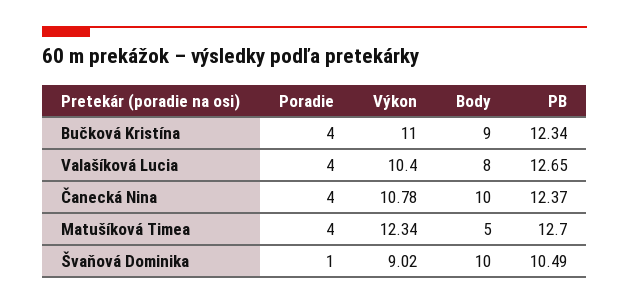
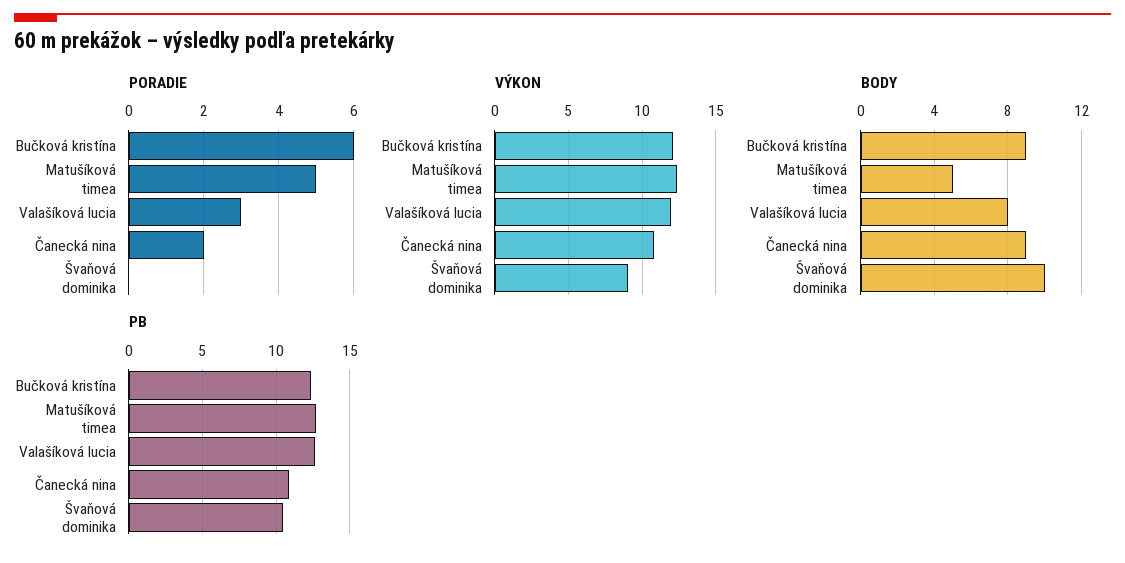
Poradie, Bučková Kristína: 4 -> 6
Výkon, Bučková Kristína: 11 -> 12
Poradie, Valašíková Lucia: 4 -> 3
Výkon, Valašíková Lucia: 10.4 -> 12
Poradie, Čanecká Nina: 4 -> 2
Body, Čanecká Nina: 10 -> 9
PB, Čanecká Nina: 12.37 -> 11
Poradie, Matušíková Timea: 4 -> 5
Poradie, Švaňová Dominika: 1 -> 0

